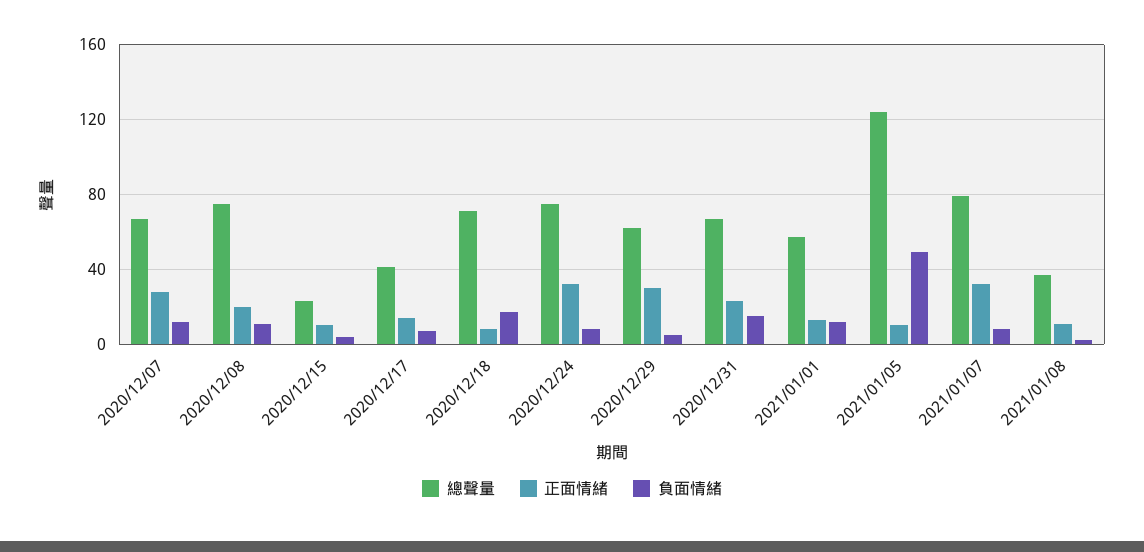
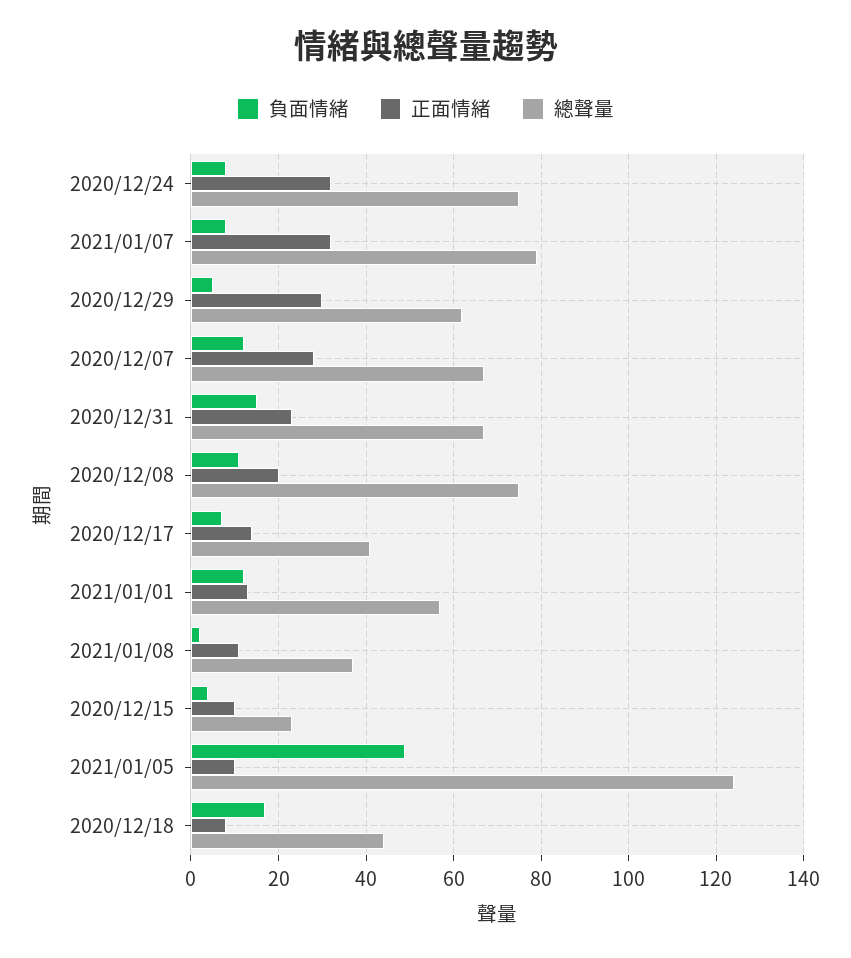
總聲量, 2020/12/18: 70 -> 45

